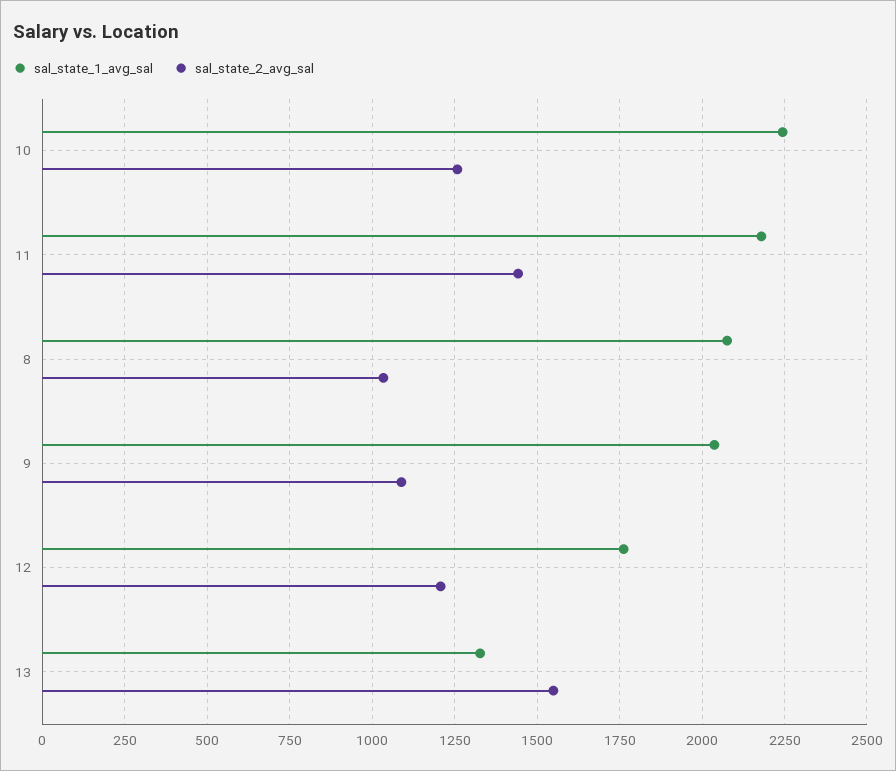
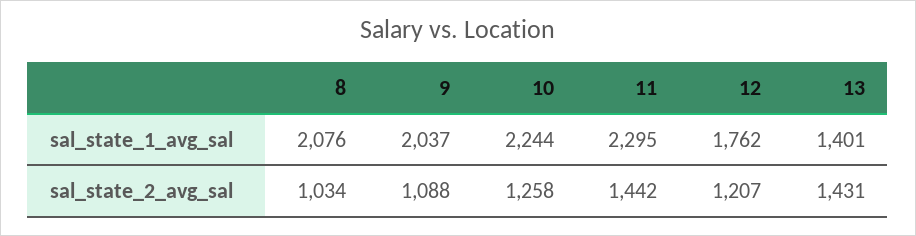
sal_state_1_avg_sal, 11: 2175 -> 2295
sal_state_1_avg_sal, 13: 1325 -> 1401
sal_state_2_avg_sal, 13: 1550 -> 1431

